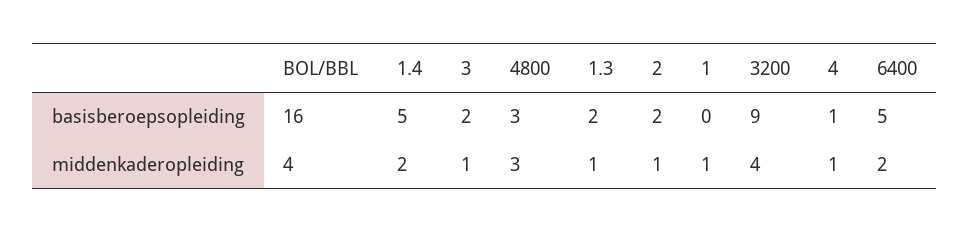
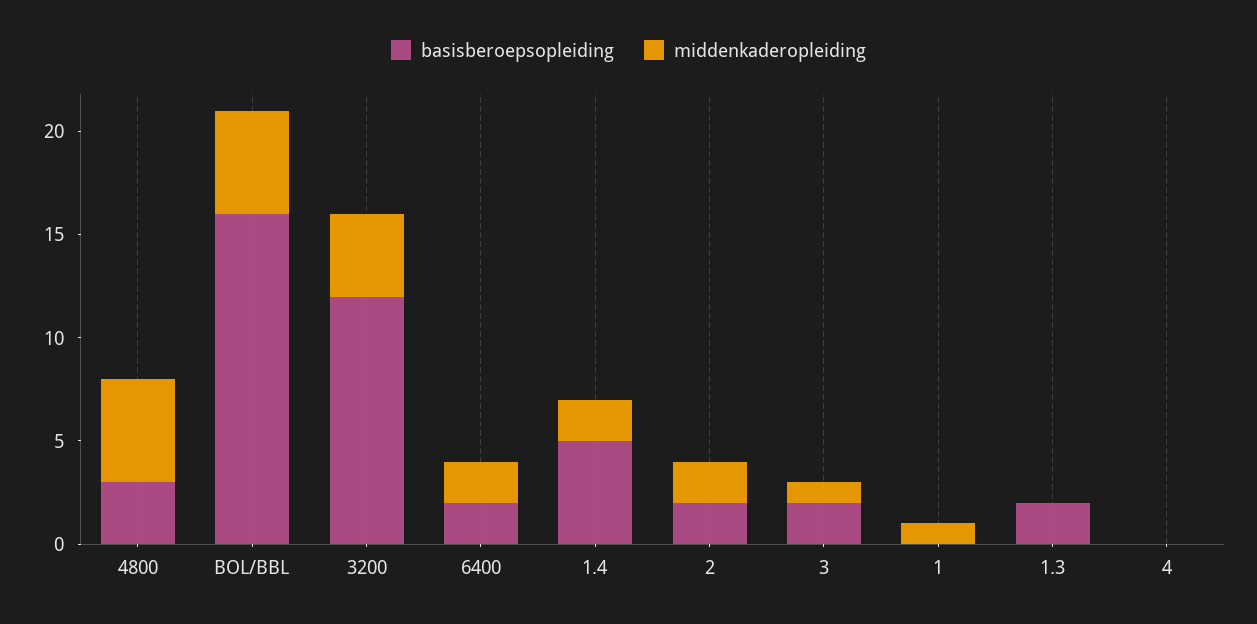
basisberoepsopleiding, 3200: 9 -> 12
basisberoepsopleiding, 4: 1 -> 0
basisberoepsopleiding, 6400: 5 -> 2
middenkaderopleiding, BOL/BBL: 4 -> 5
middenkaderopleiding, 4800: 3 -> 5
middenkaderopleiding, 1.3: 1 -> 0
middenkaderopleiding, 2: 1 -> 2
middenkaderopleiding, 4: 1 -> 0

